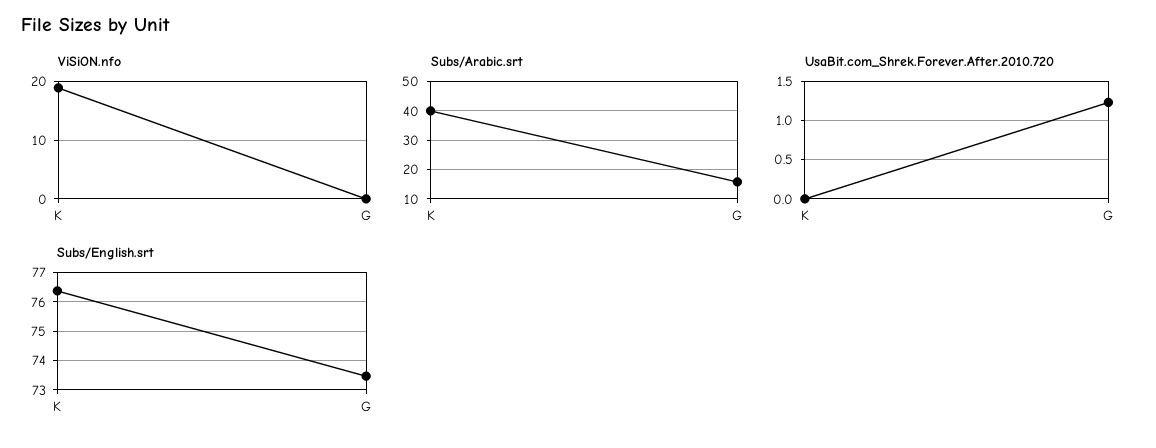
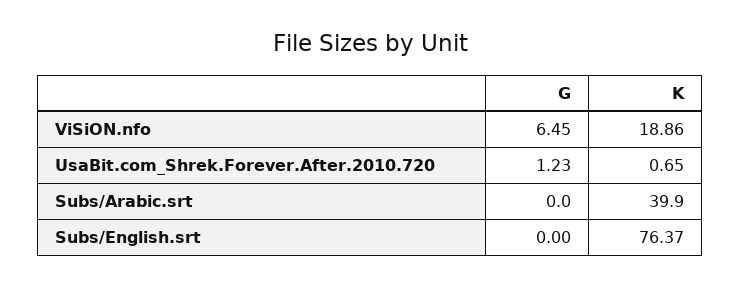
ViSiON.nfo, G: 0 -> 6.45
Subs/Arabic.srt, G: 15 -> 0
UsaBit.com_Shrek.Forever.After.2010.720, K: 0 -> 0.65
Subs/English.srt, G: 73.5 -> 0

